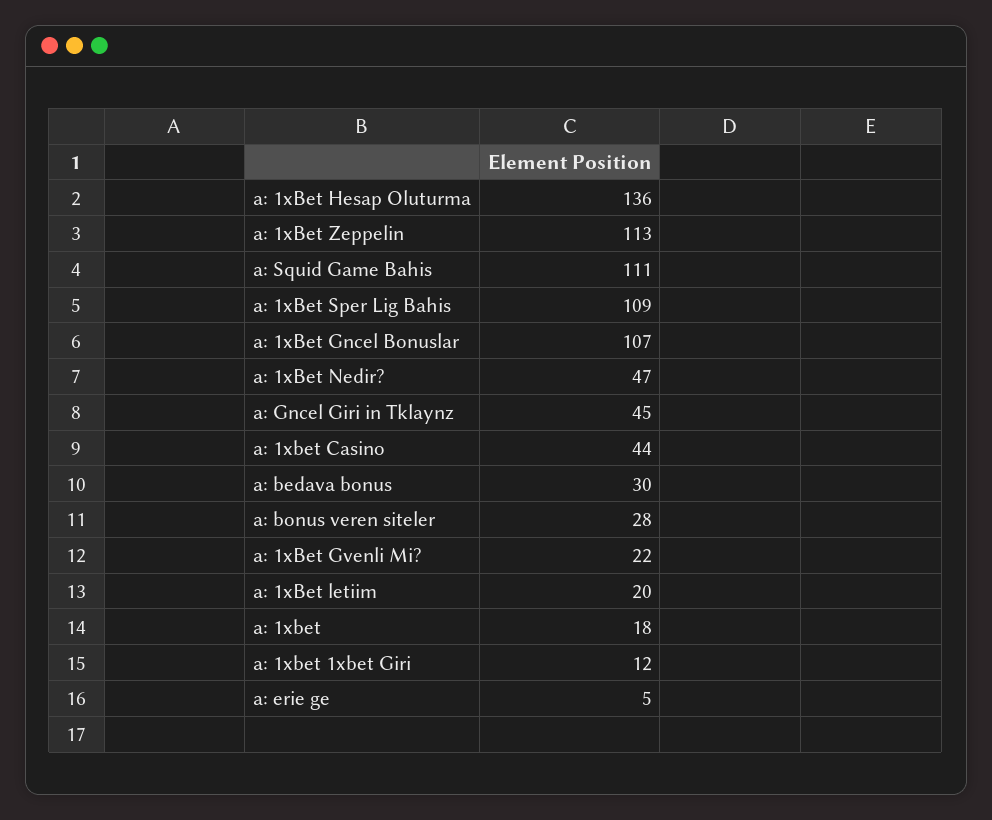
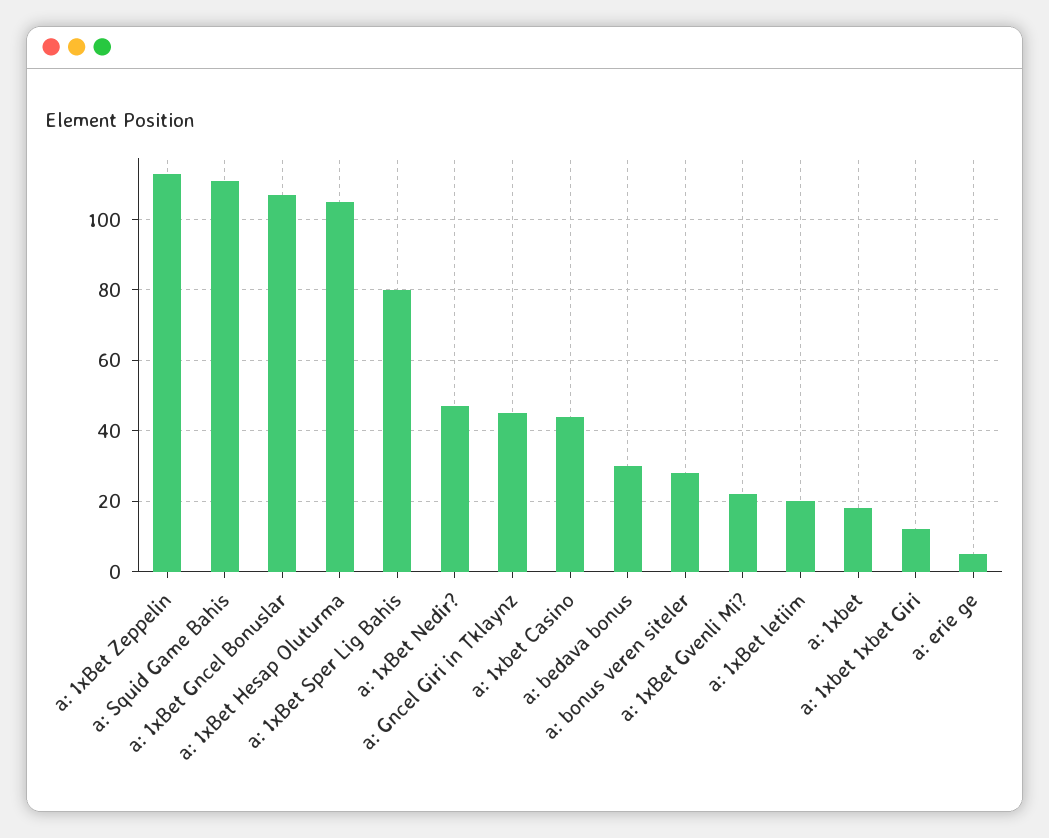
a: 1xBet Hesap Oluturma: 136 -> 105
a: 1xBet Sper Lig Bahis: 109 -> 80

